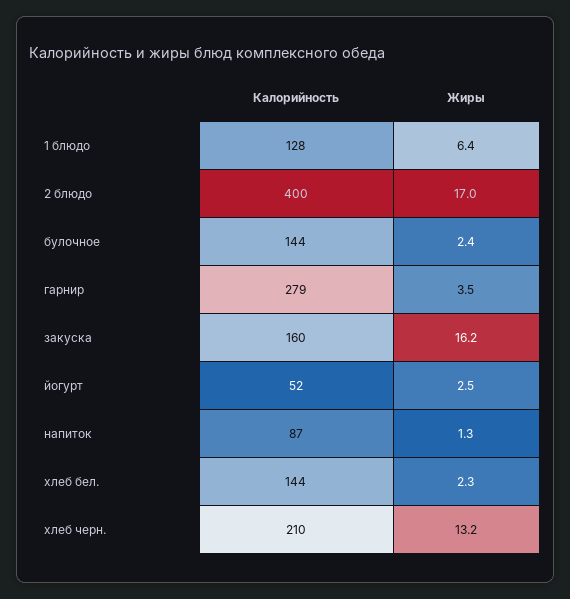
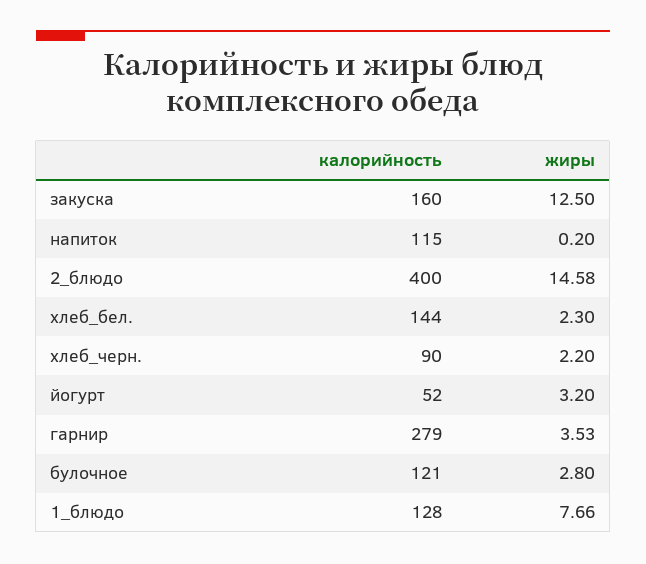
Жиры, 1 блюдо: 6.4 -> 7.66
Жиры, 2 блюдо: 17 -> 14.58
Калорийность, булочное: 144 -> 121
Жиры, булочное: 2.4 -> 2.8
Жиры, закуска: 16.2 -> 12.5
Жиры, йогурт: 2.5 -> 3.2
Калорийность, напиток: 87 -> 115
Жиры, напиток: 1.3 -> 0.2
Калорийность, хлеб черн.: 210 -> 90
Жиры, хлеб черн.: 13.2 -> 2.2

